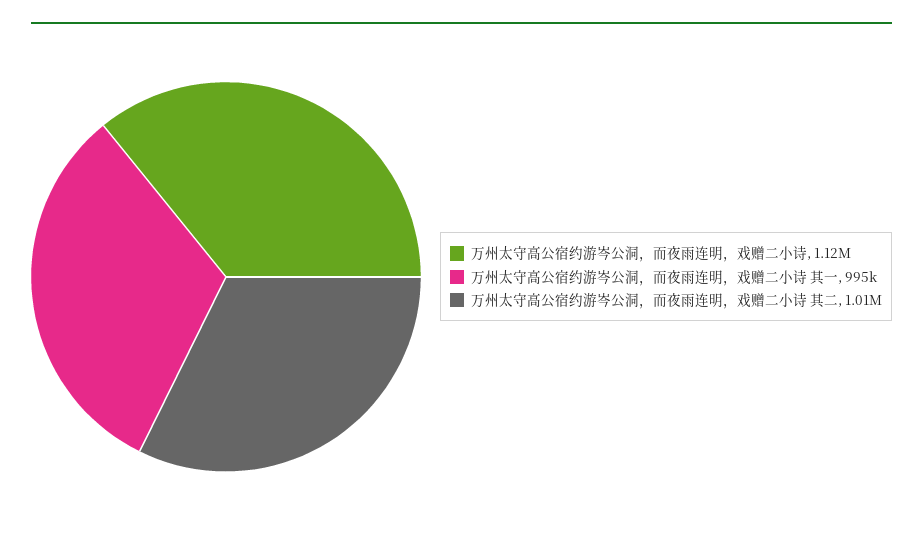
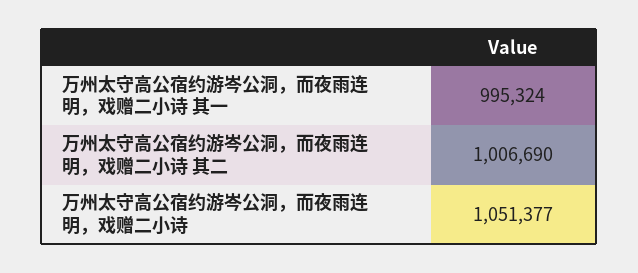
万州太守高公宿约游岑公洞，而夜雨连明，戏赠二小诗: 1120000 -> 1051377

